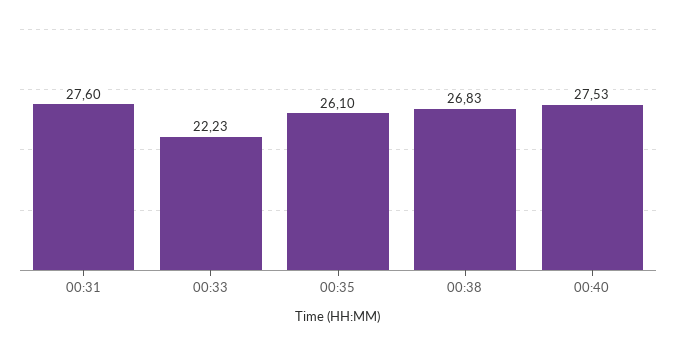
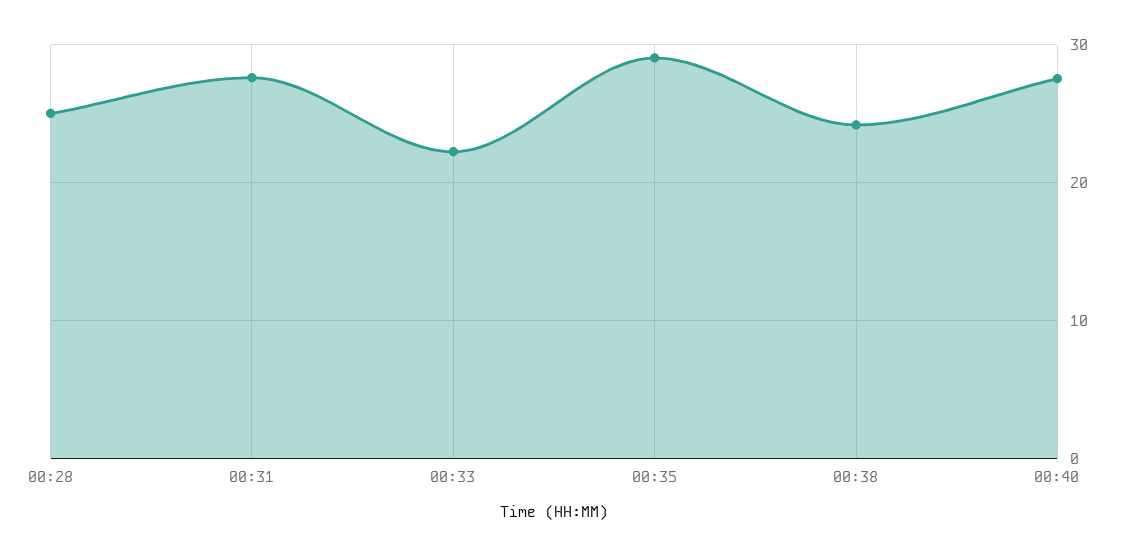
00:35: 26.1 -> 29
00:38: 26.83 -> 24
00:28: none -> 25

